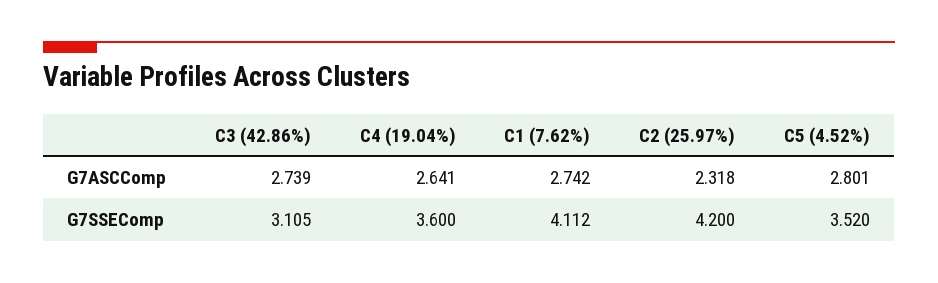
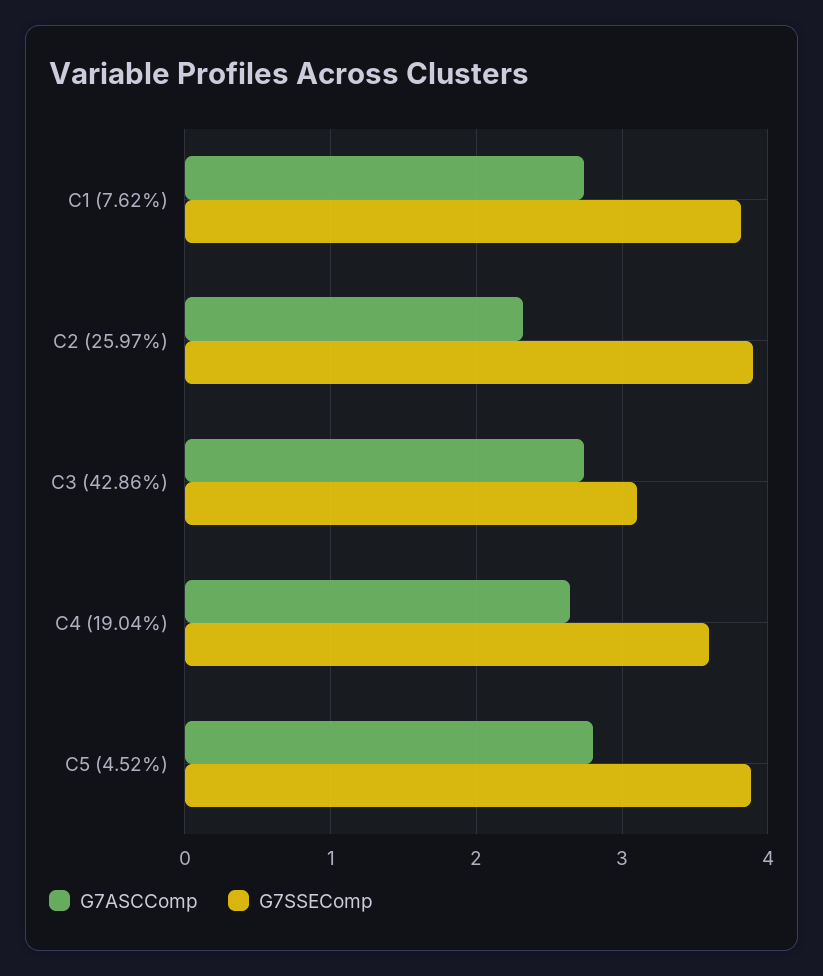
G7SSEComp, C1 (7.62%): 4.112 -> 3.8
G7SSEComp, C2 (25.97%): 4.2 -> 3.9
G7SSEComp, C5 (4.52%): 3.52 -> 3.9

